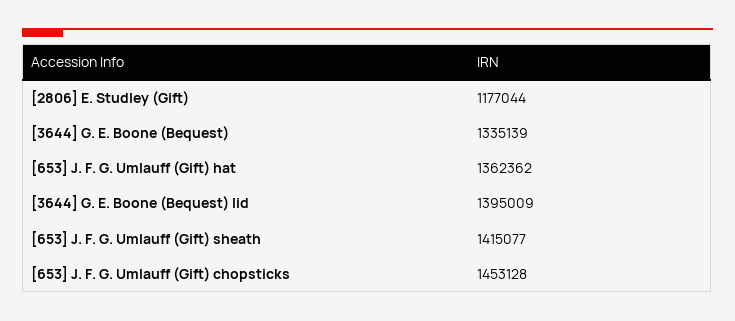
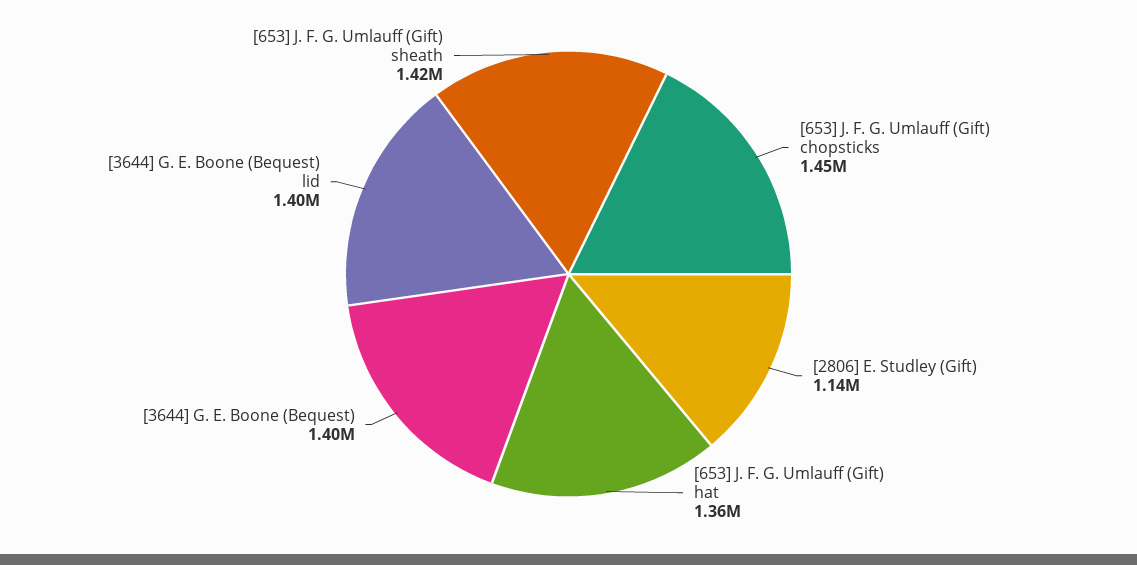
[2806] E. Studley (Gift): 1177044 -> 1140000
[3644] G. E. Boone (Bequest): 1335139 -> 1400000

